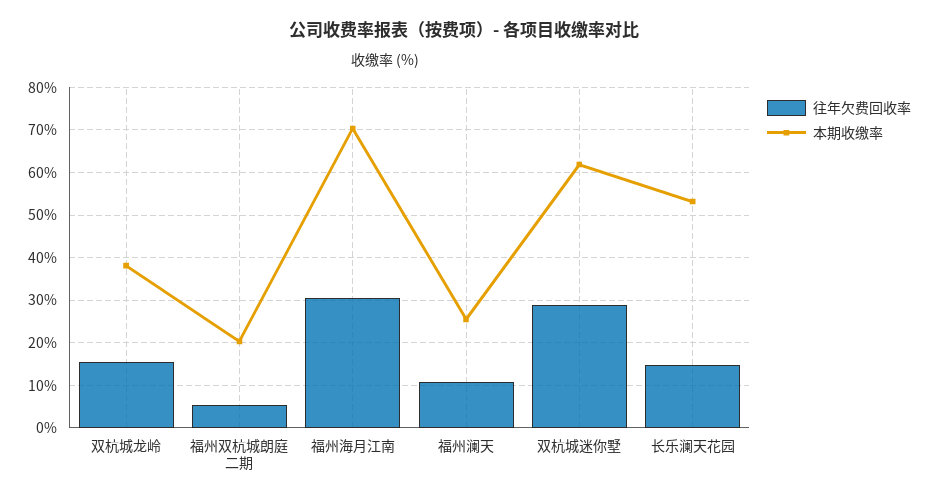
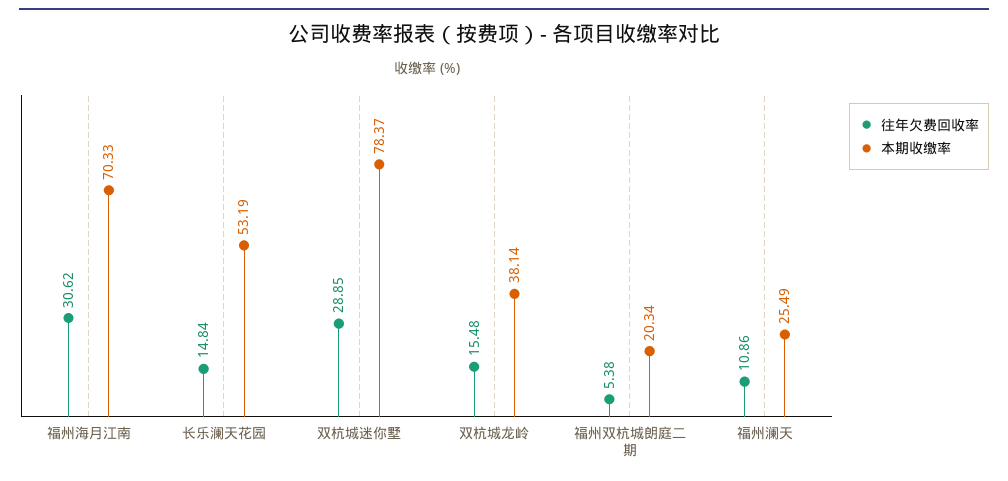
本期收缴率, 双杭城迷你墅: 62 -> 78.37

